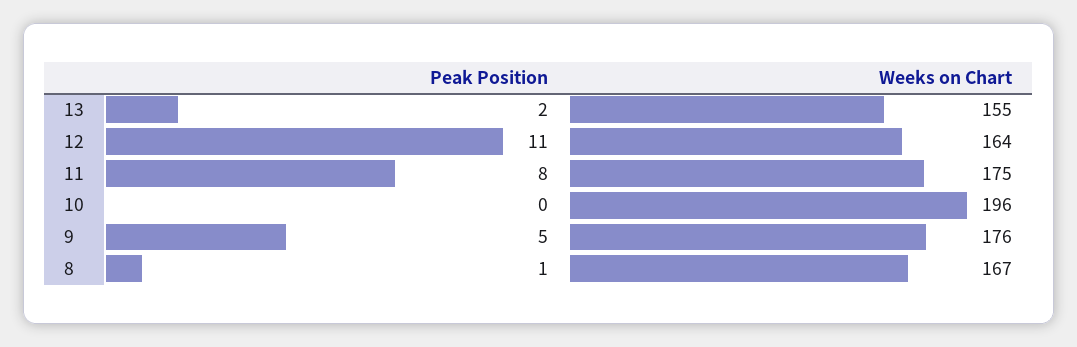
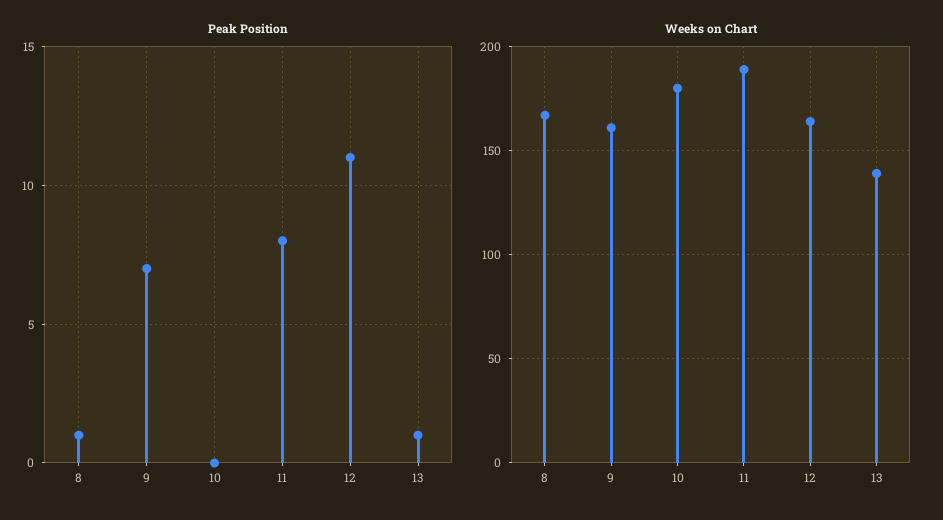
Peak Position, 13: 2 -> 1
Weeks on Chart, 13: 155 -> 140
Weeks on Chart, 11: 175 -> 190
Weeks on Chart, 10: 196 -> 180
Peak Position, 9: 5 -> 7
Weeks on Chart, 9: 176 -> 160

